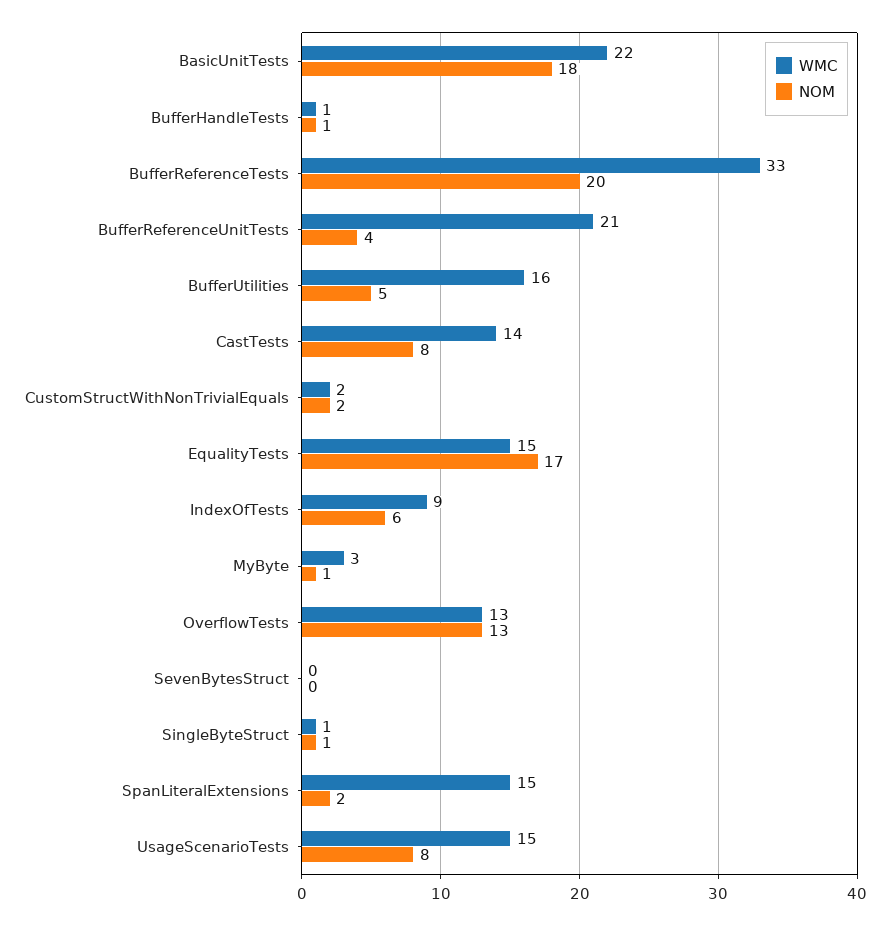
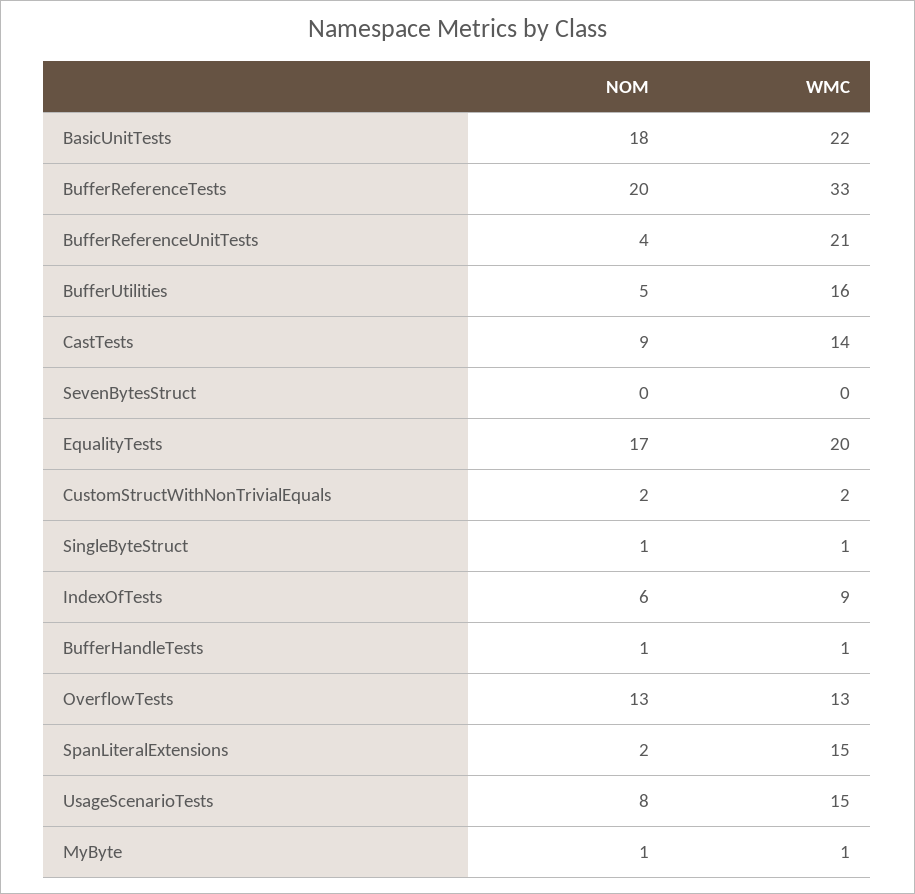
NOM, CastTests: 8 -> 9
WMC, EqualityTests: 15 -> 20
WMC, MyByte: 3 -> 1

